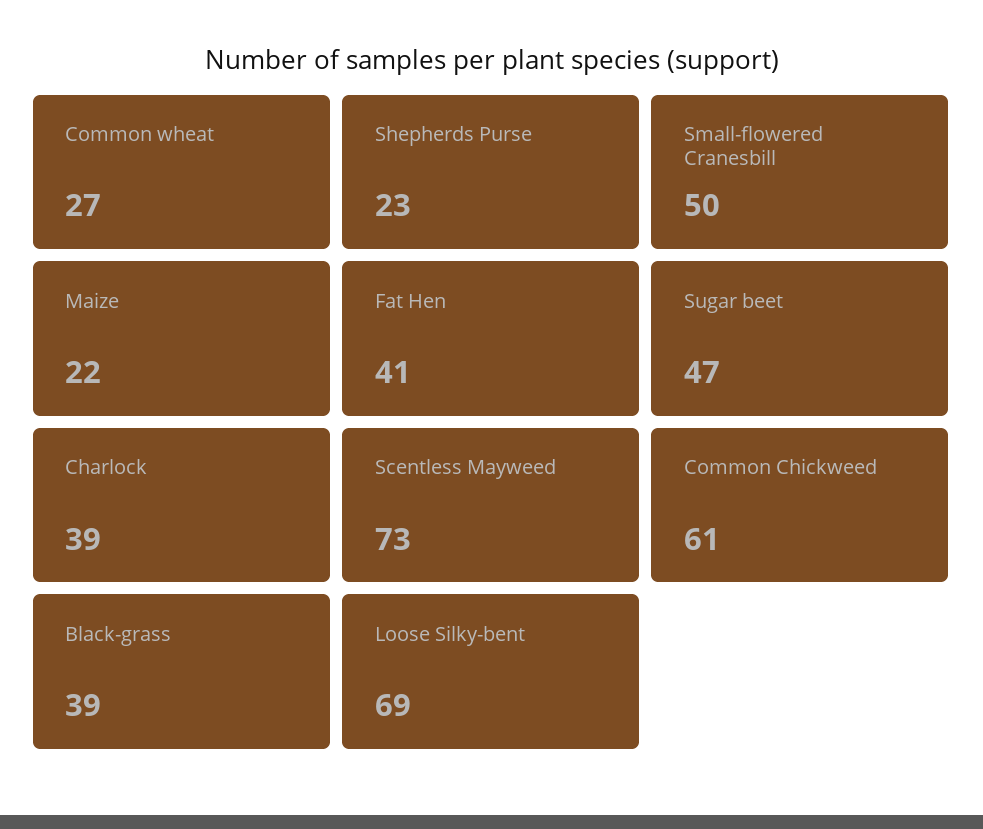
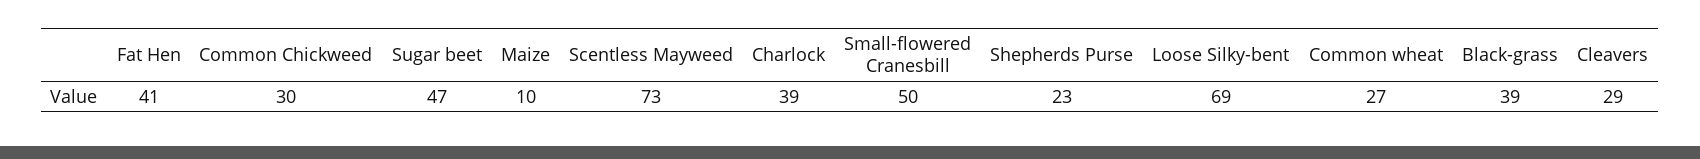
Maize: 22 -> 10
Common Chickweed: 61 -> 30
Cleavers: none -> 29

